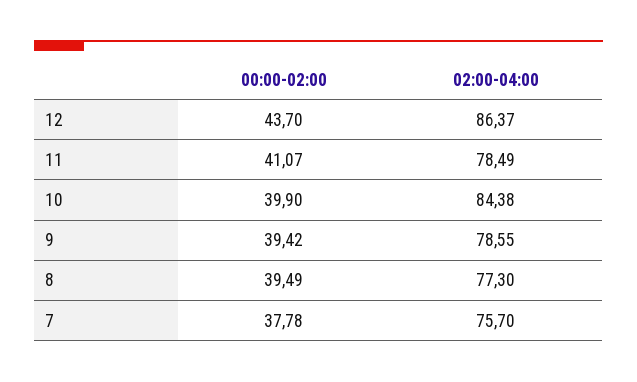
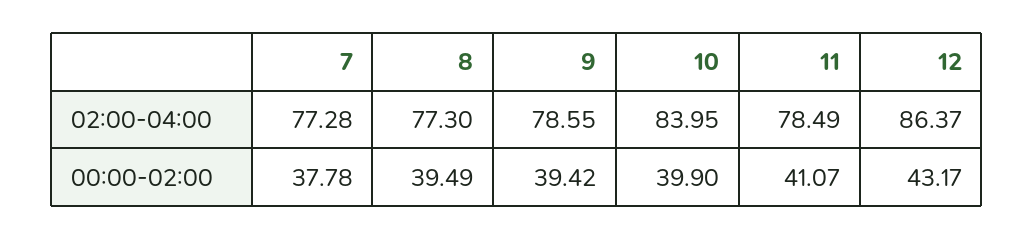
00:00-02:00, 12: 43.7 -> 43.17
02:00-04:00, 10: 84.38 -> 83.95
02:00-04:00, 7: 75.7 -> 77.28

